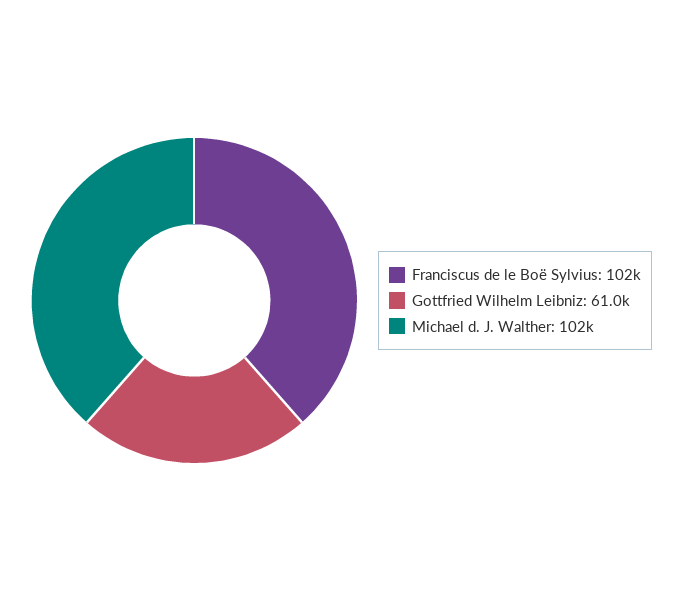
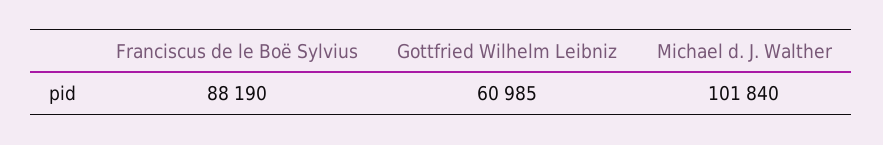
Franciscus de le Boë Sylvius: 102000 -> 88190

